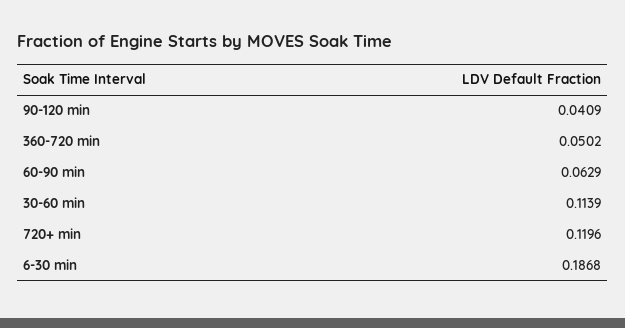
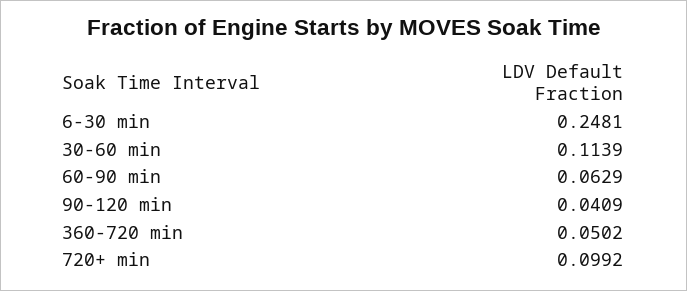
720+ min: 0.1196 -> 0.0992
6-30 min: 0.1868 -> 0.2481

